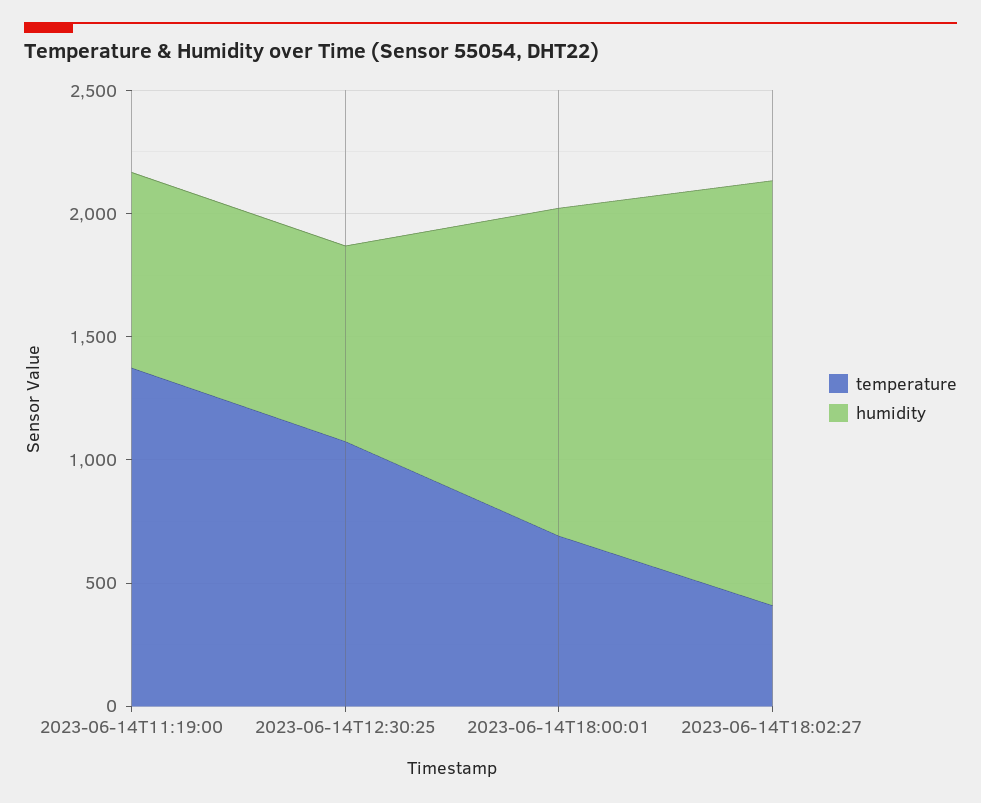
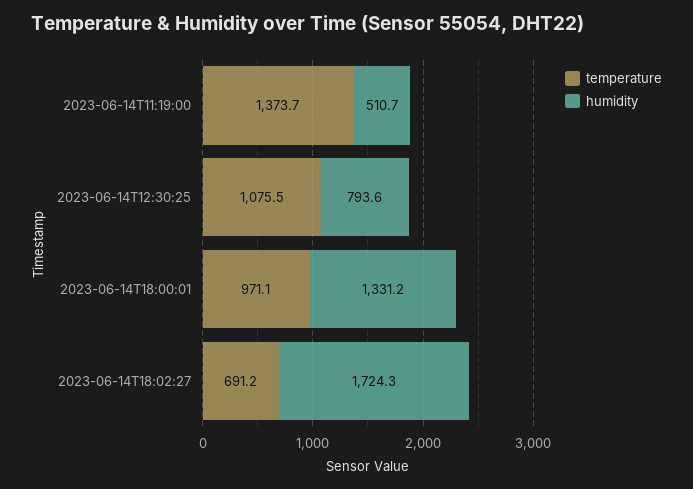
humidity, 2023-06-14T11:19:00: 800 -> 510.7
temperature, 2023-06-14T18:00:01: 700 -> 971.1
temperature, 2023-06-14T18:02:27: 400 -> 691.2

